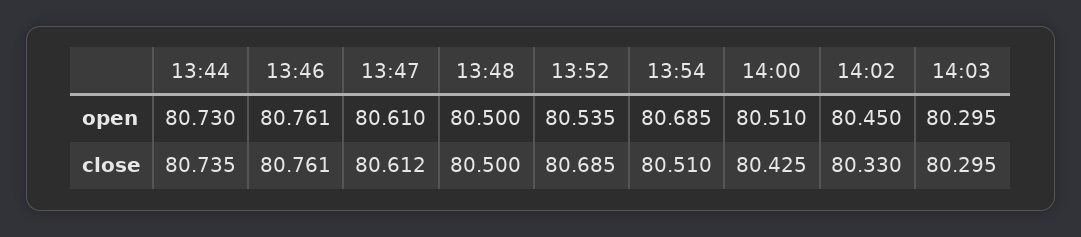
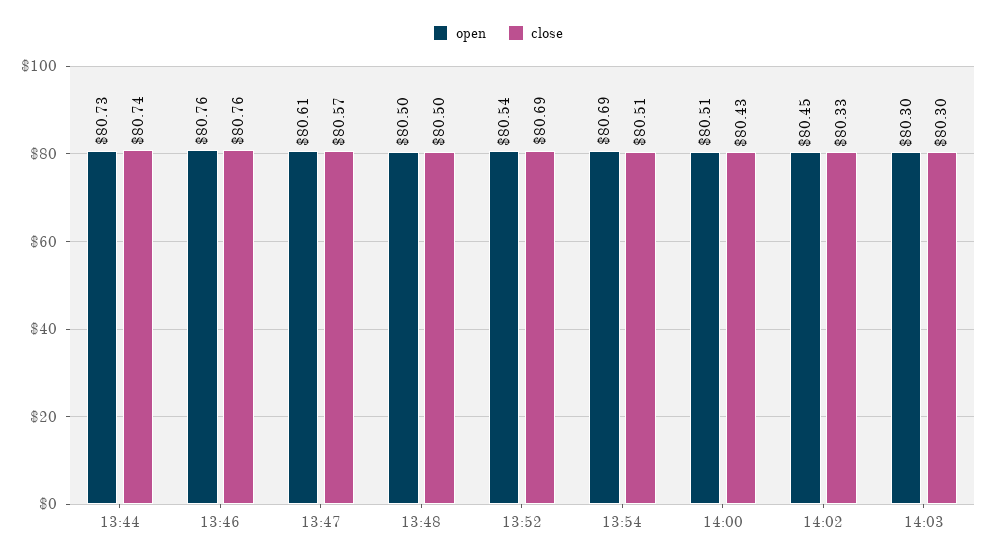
close, 13:47: 80.612 -> 80.57

